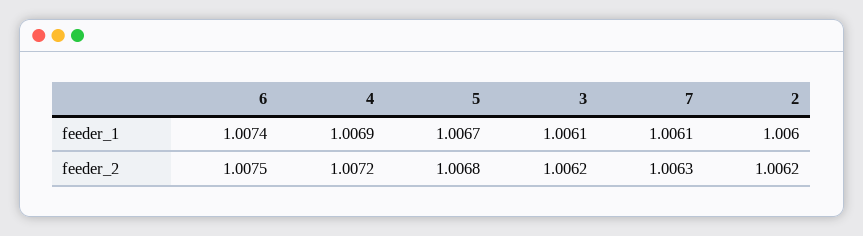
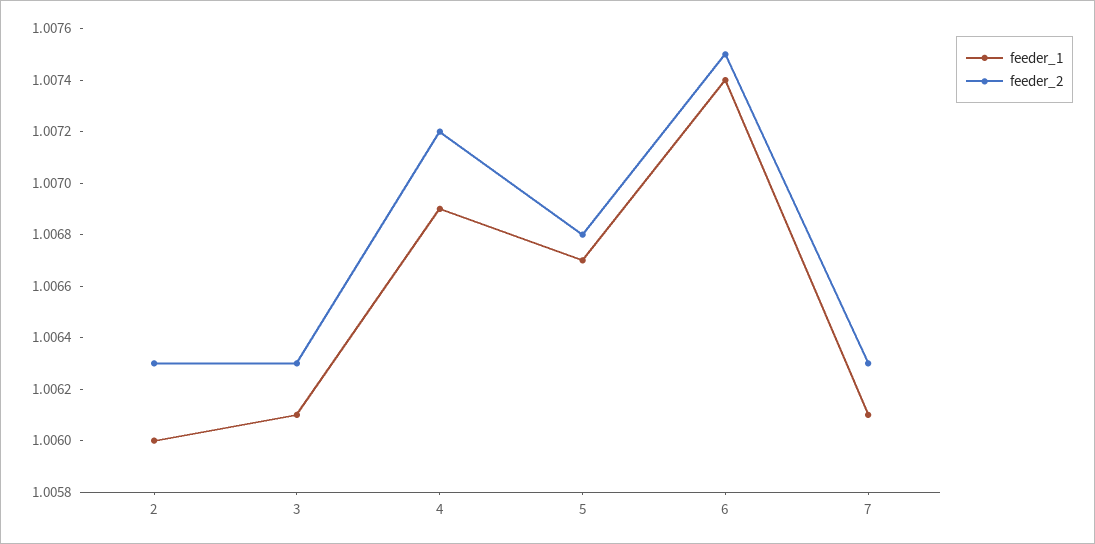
feeder_2, 3: 1.0062 -> 1.0063
feeder_2, 2: 1.0062 -> 1.0063

